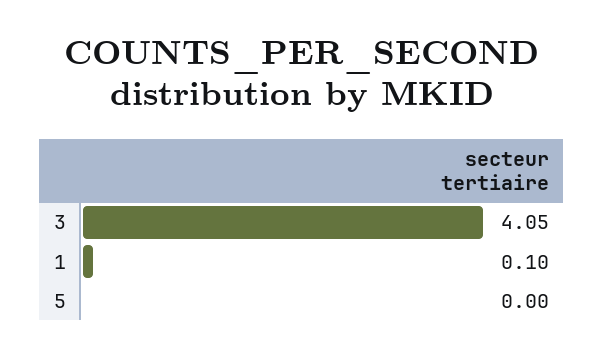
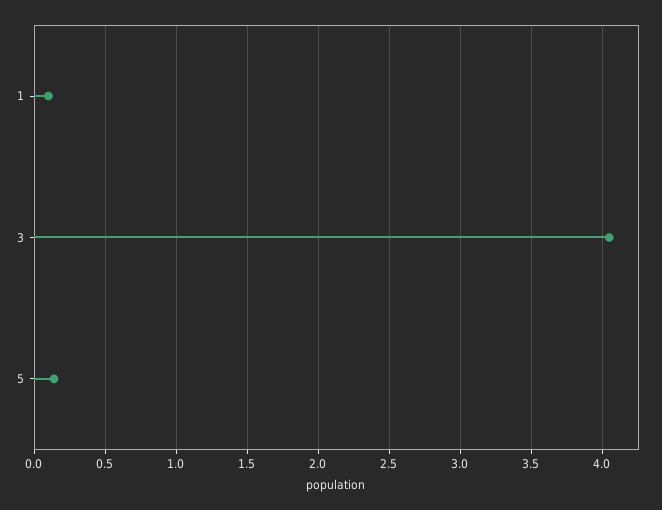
5: 0 -> 0.15

